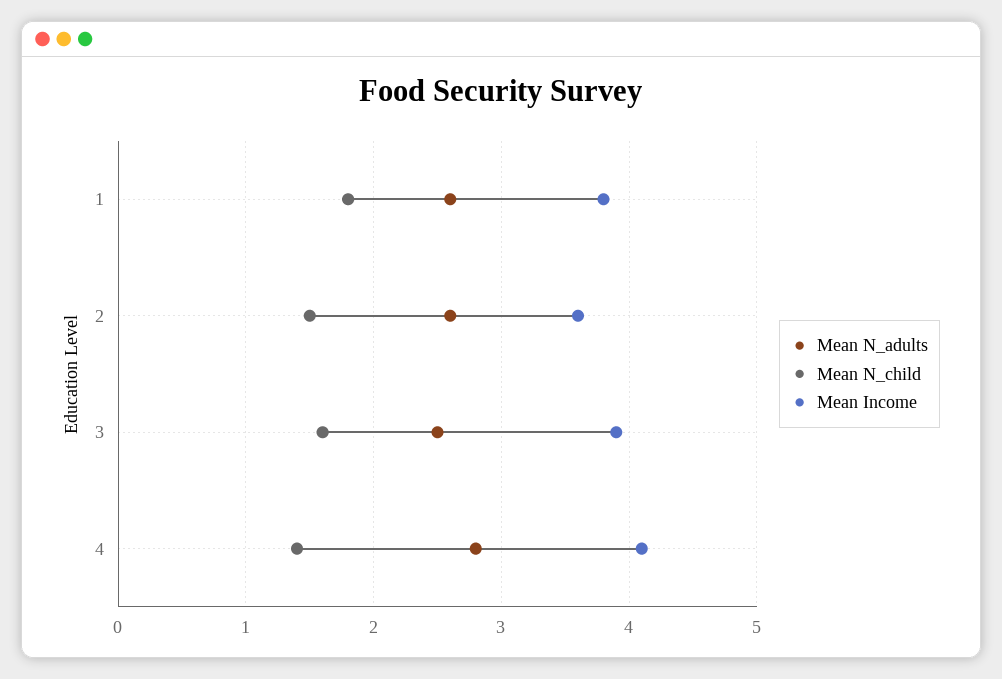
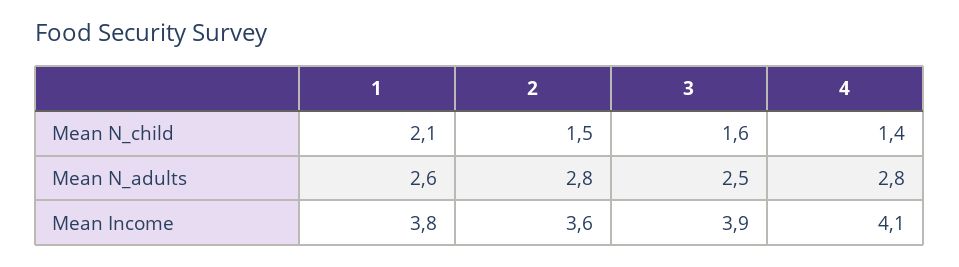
Mean N_child, 1: 1.8 -> 2.1
Mean N_adults, 2: 2.6 -> 2.8

